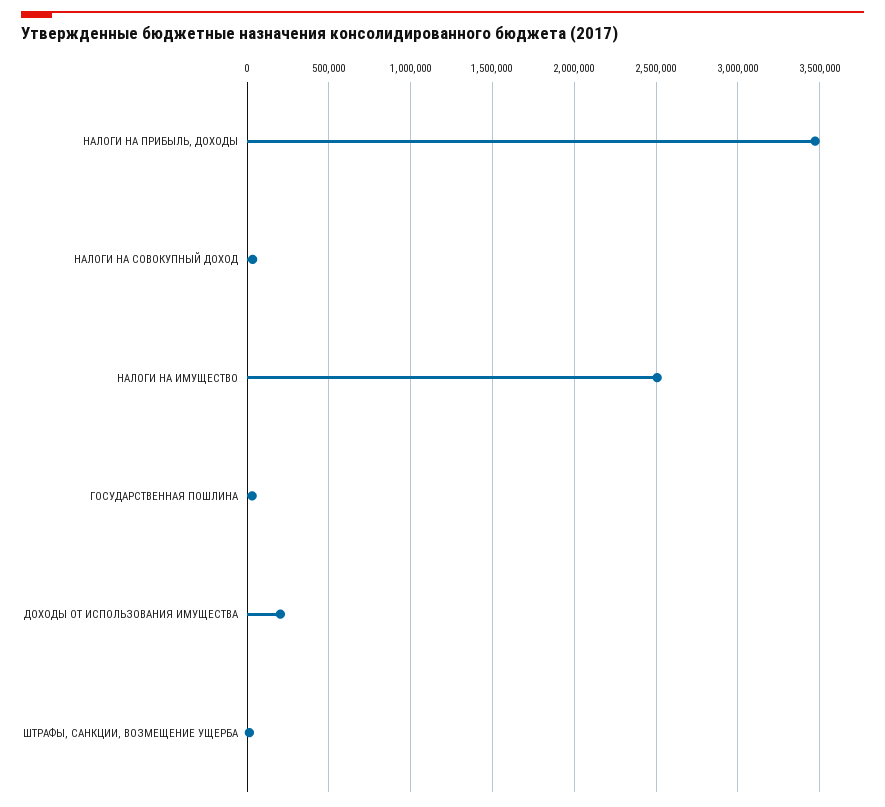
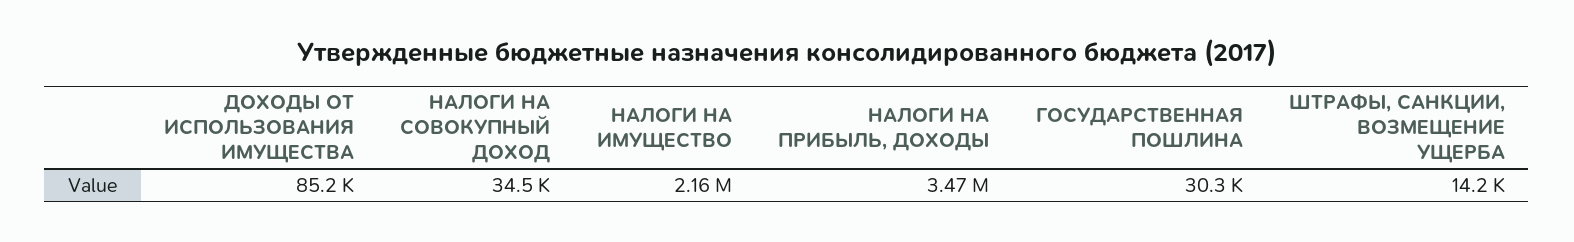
НАЛОГИ НА ИМУЩЕСТВО: 2500000 -> 2160000
ДОХОДЫ ОТ ИСПОЛЬЗОВАНИЯ ИМУЩЕСТВА: 200000 -> 85200

